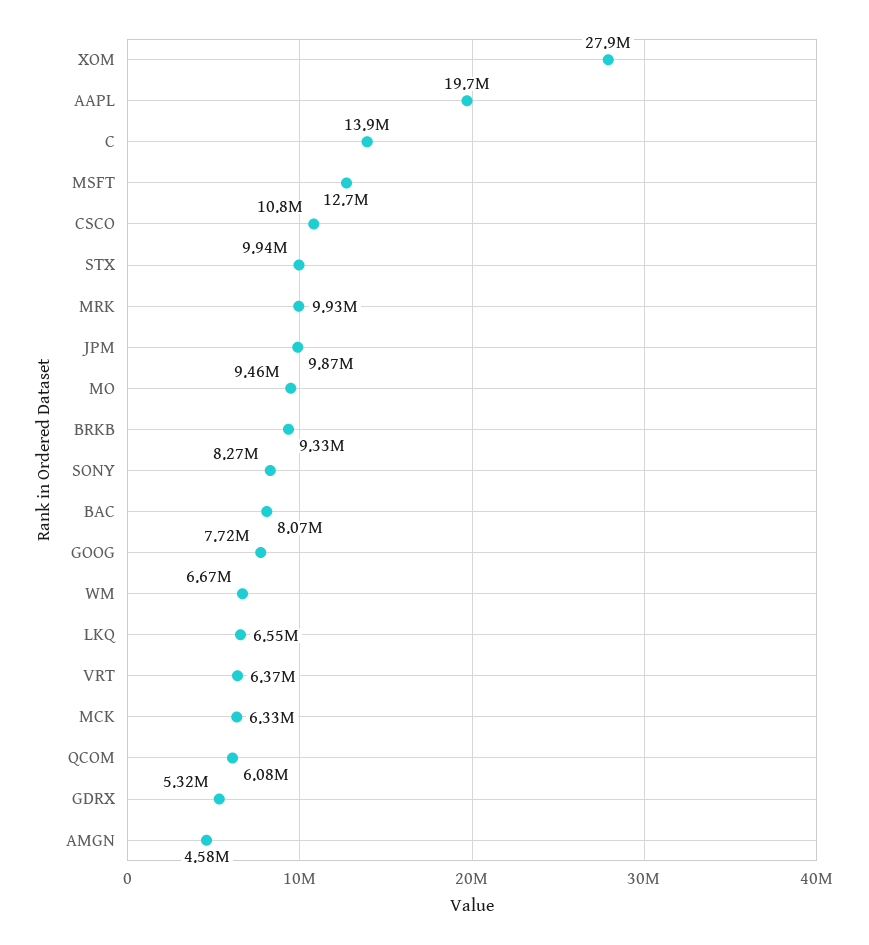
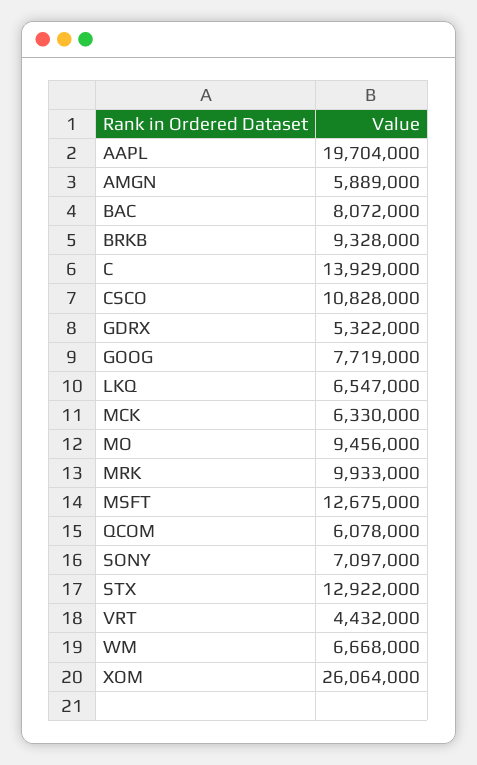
XOM: 27900000 -> 26064000
STX: 9940000 -> 12922000
JPM: 9870000 -> none
SONY: 8270000 -> 7097000
VRT: 6370000 -> 4432000
AMGN: 4580000 -> 5889000

